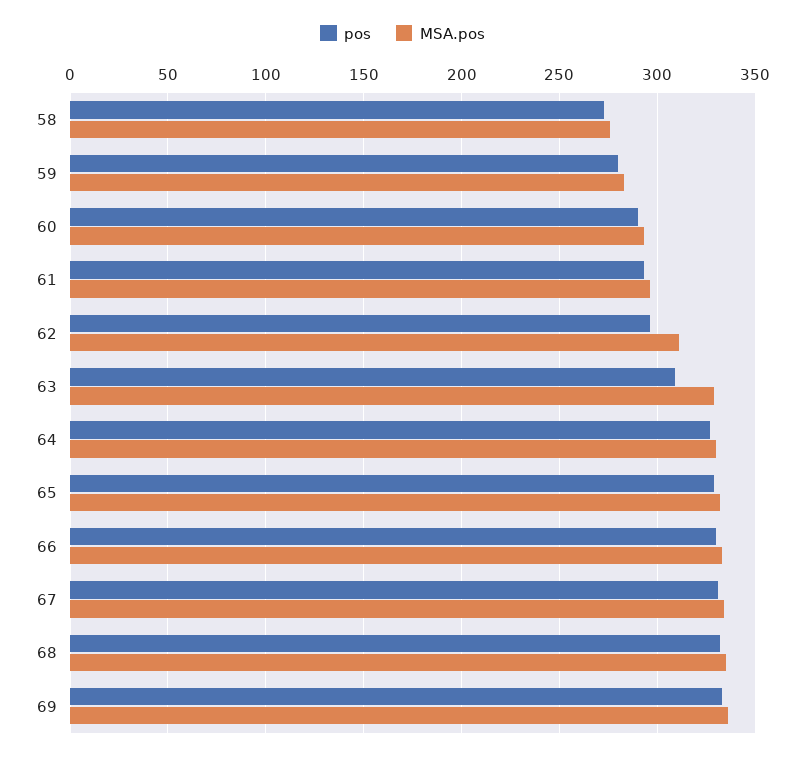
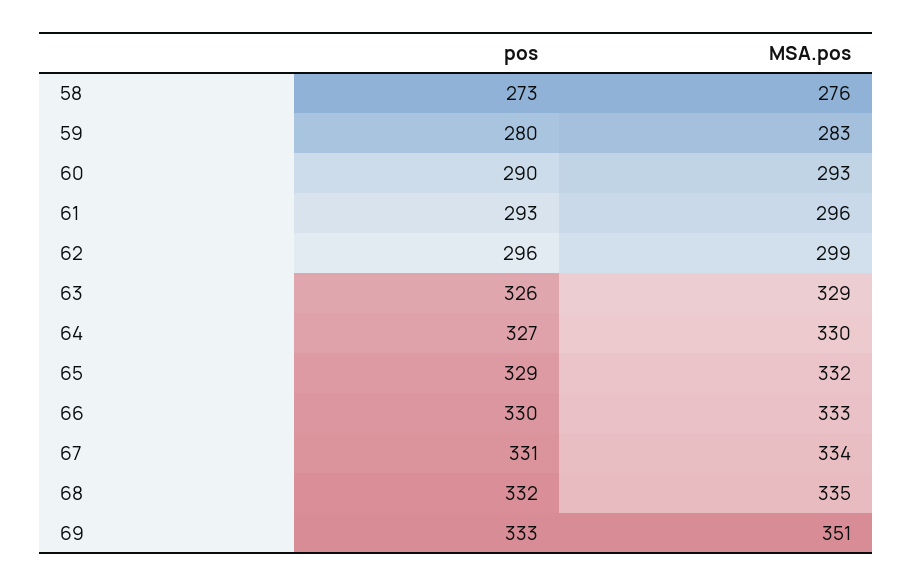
MSA.pos, 62: 310 -> 299
pos, 63: 310 -> 326
MSA.pos, 69: 335 -> 351

